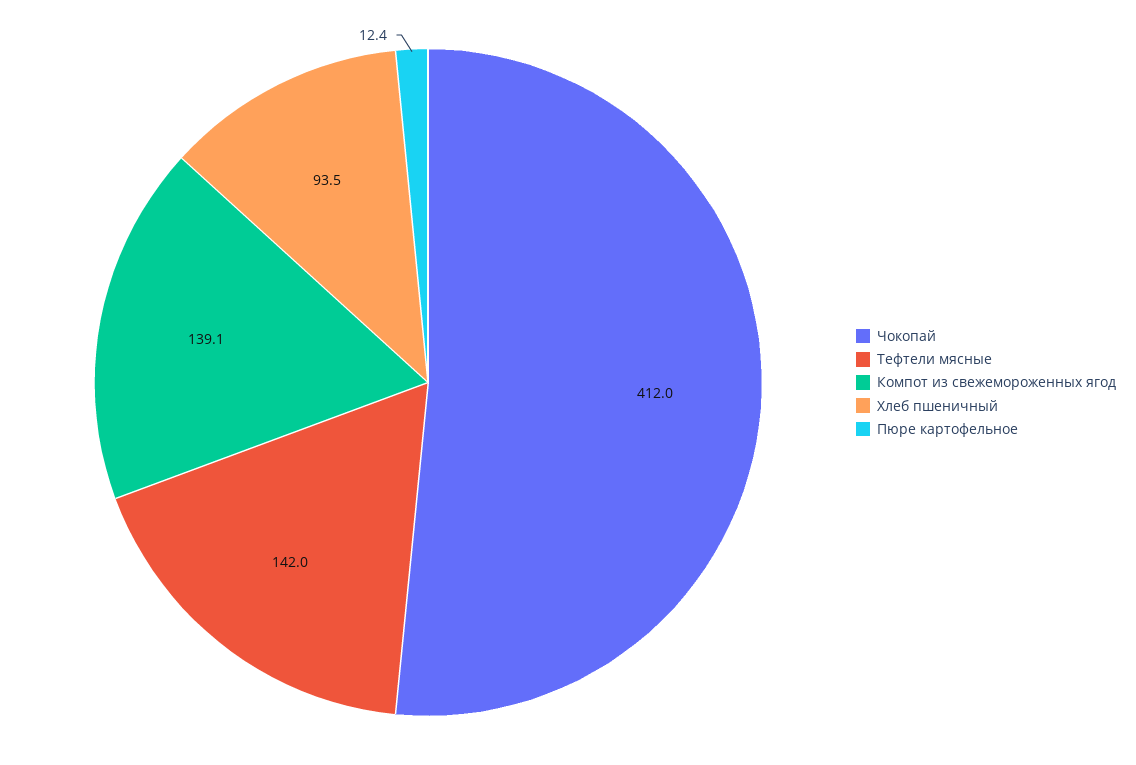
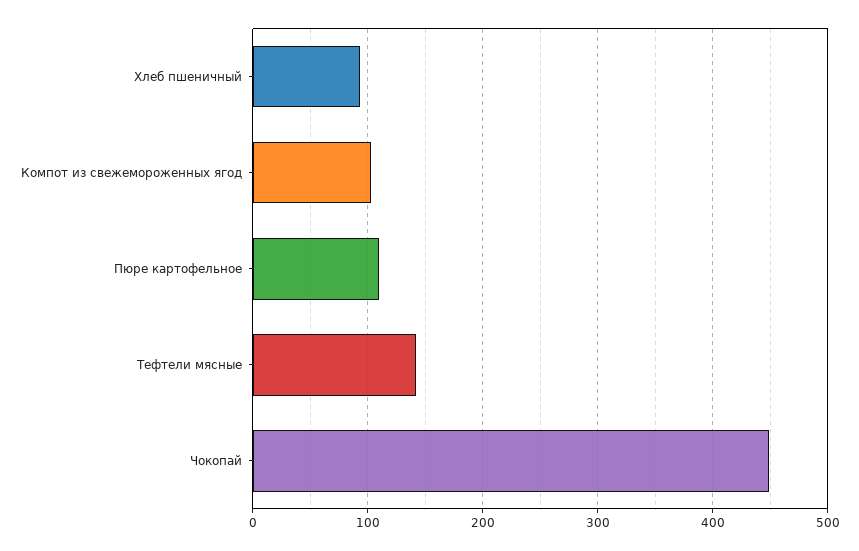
Чокопай: 412 -> 450
Компот из свежемороженных ягод: 139.1 -> 100
Пюре картофельное: 12.4 -> 110

